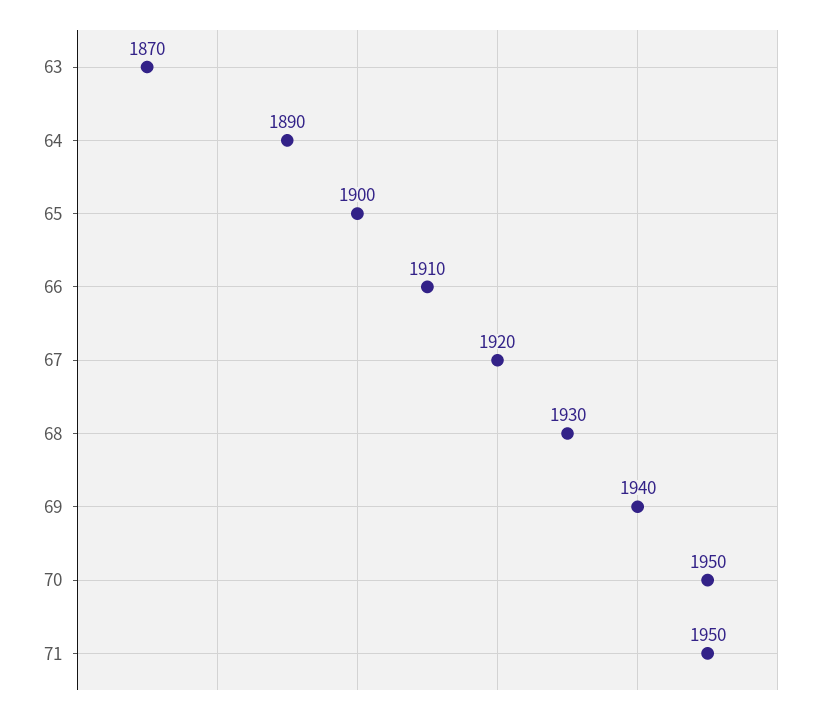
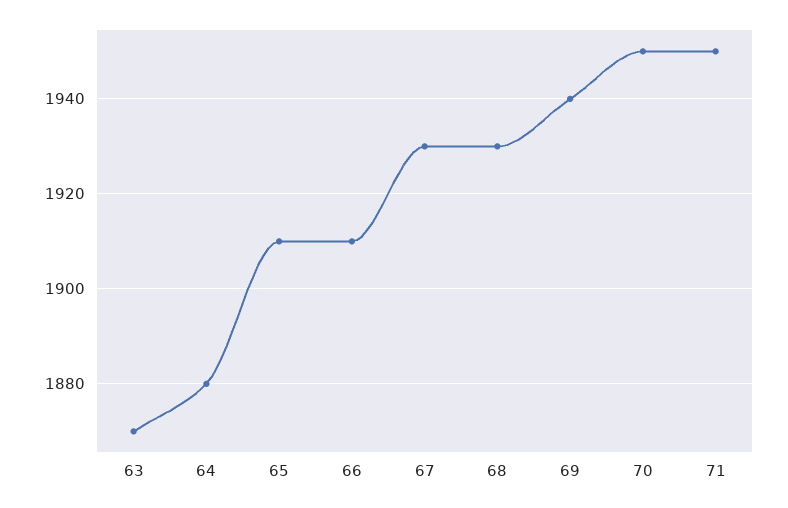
64: 1890 -> 1880
65: 1900 -> 1910
67: 1920 -> 1930

